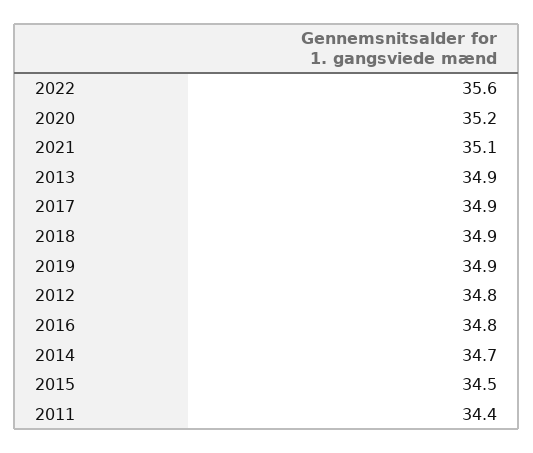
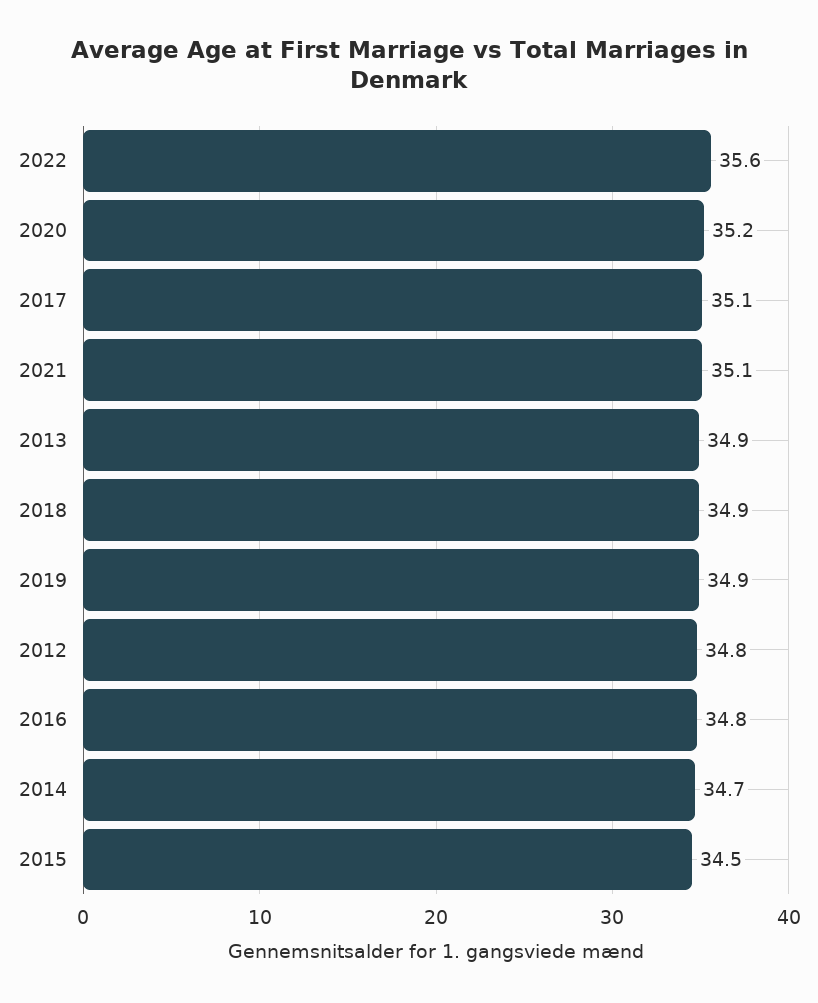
2017: 34.9 -> 35.1
2011: 34.4 -> none

